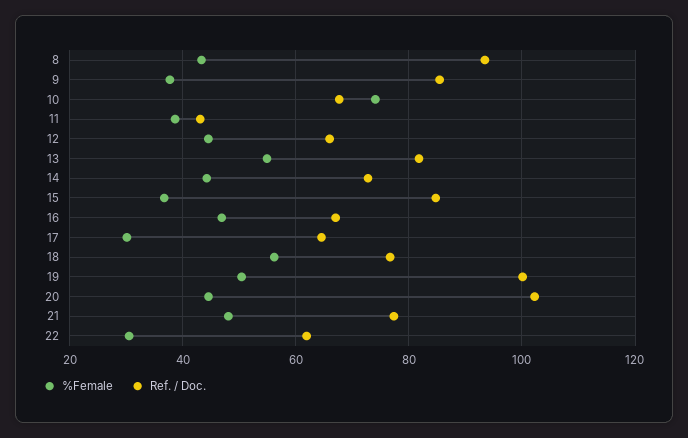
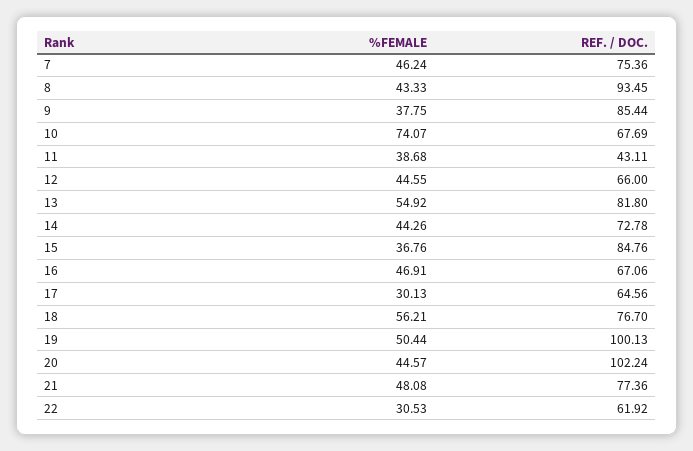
%Female, 7: none -> 46.24
Ref. / Doc., 7: none -> 75.36

